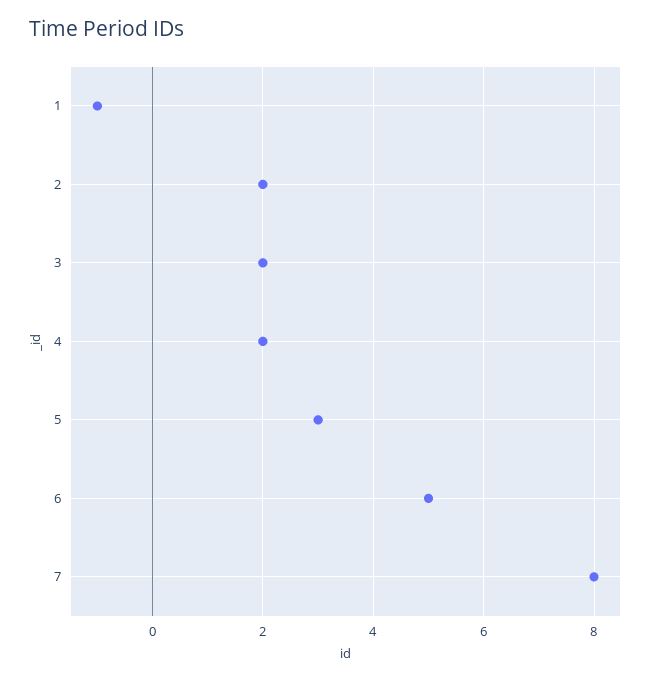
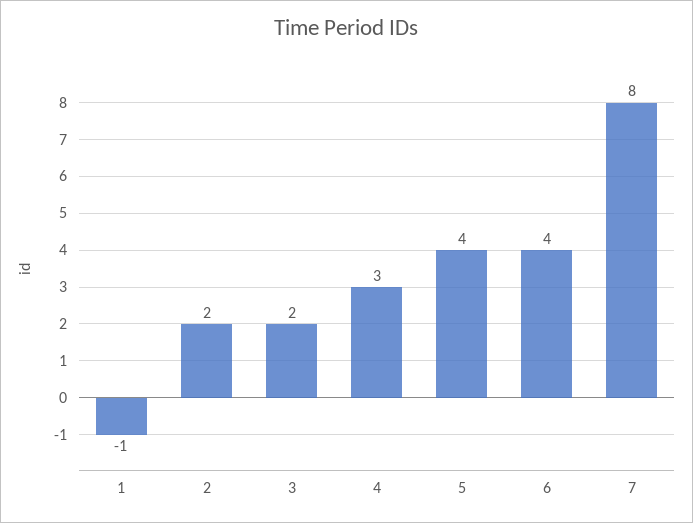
4: 2 -> 3
5: 3 -> 4
6: 5 -> 4

